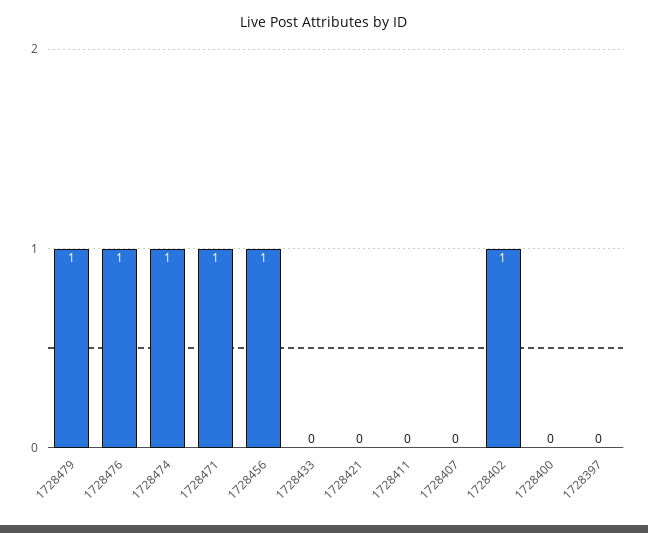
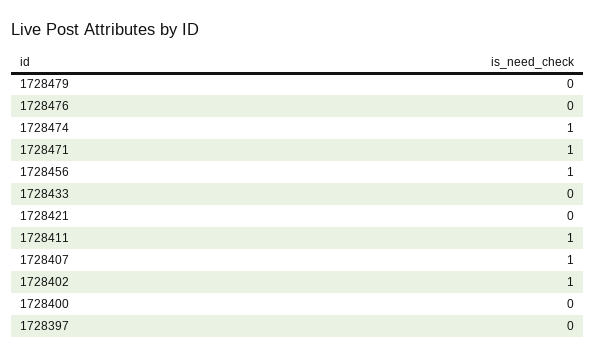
1728479: 1 -> 0
1728476: 1 -> 0
1728411: 0 -> 1
1728407: 0 -> 1

